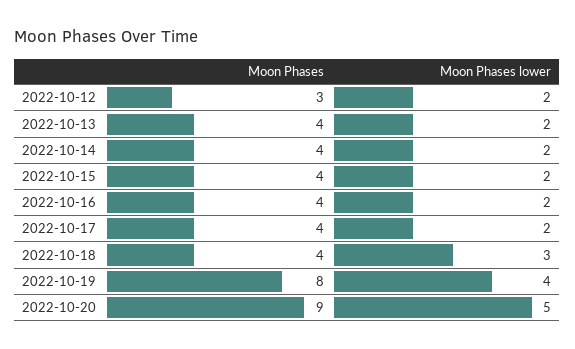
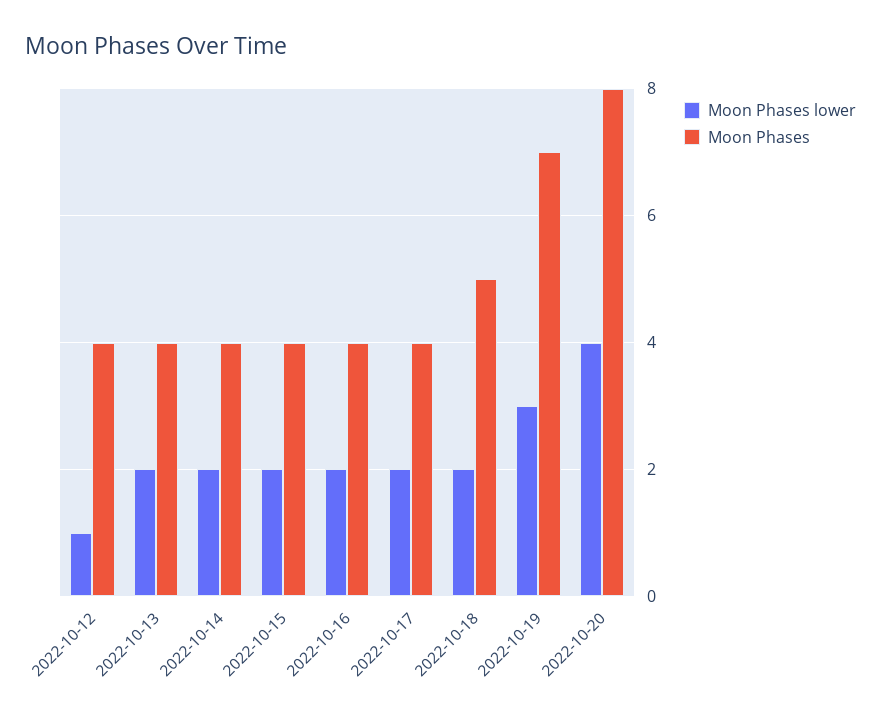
Moon Phases, 2022-10-12: 3 -> 4
Moon Phases lower, 2022-10-12: 2 -> 1
Moon Phases, 2022-10-18: 4 -> 5
Moon Phases lower, 2022-10-18: 3 -> 2
Moon Phases, 2022-10-19: 8 -> 7
Moon Phases lower, 2022-10-19: 4 -> 3
Moon Phases, 2022-10-20: 9 -> 8
Moon Phases lower, 2022-10-20: 5 -> 4

